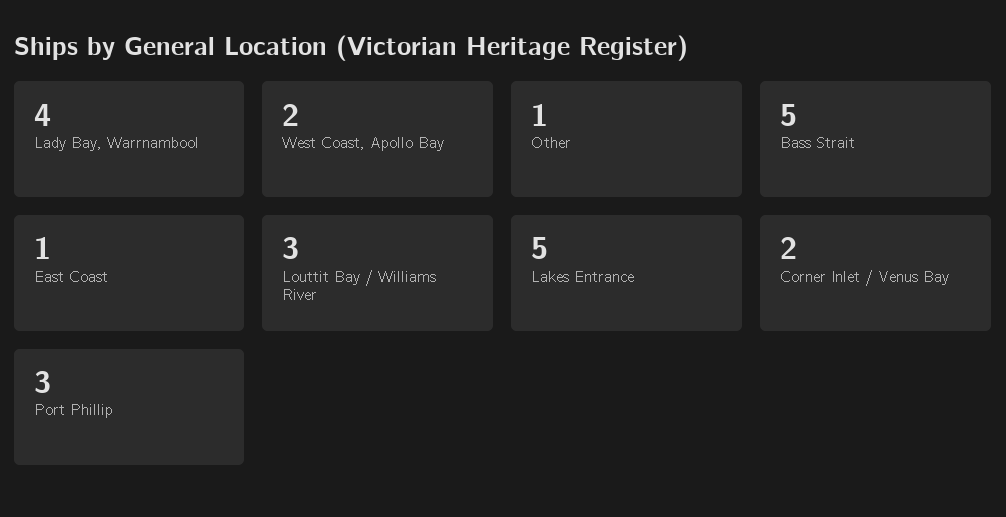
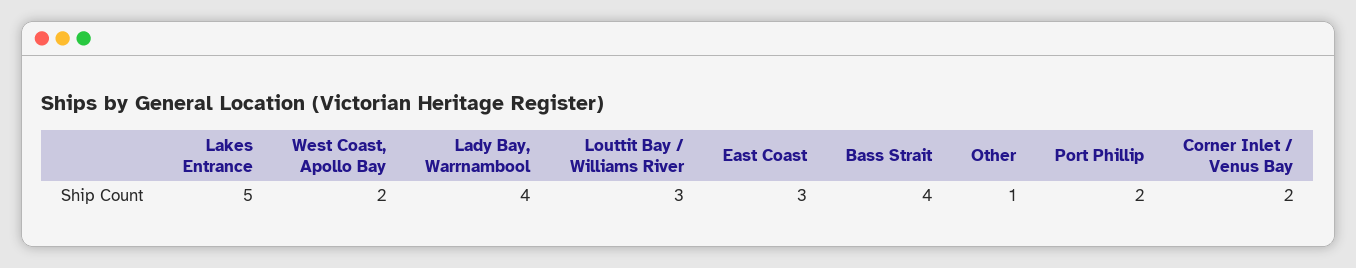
Bass Strait: 5 -> 4
East Coast: 1 -> 3
Port Phillip: 3 -> 2

